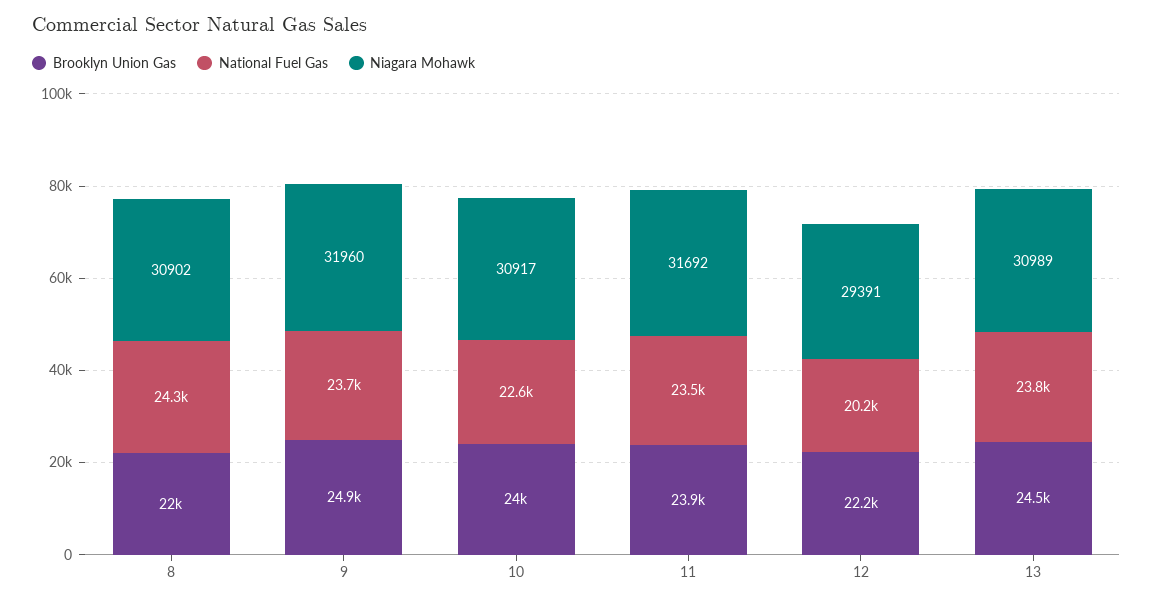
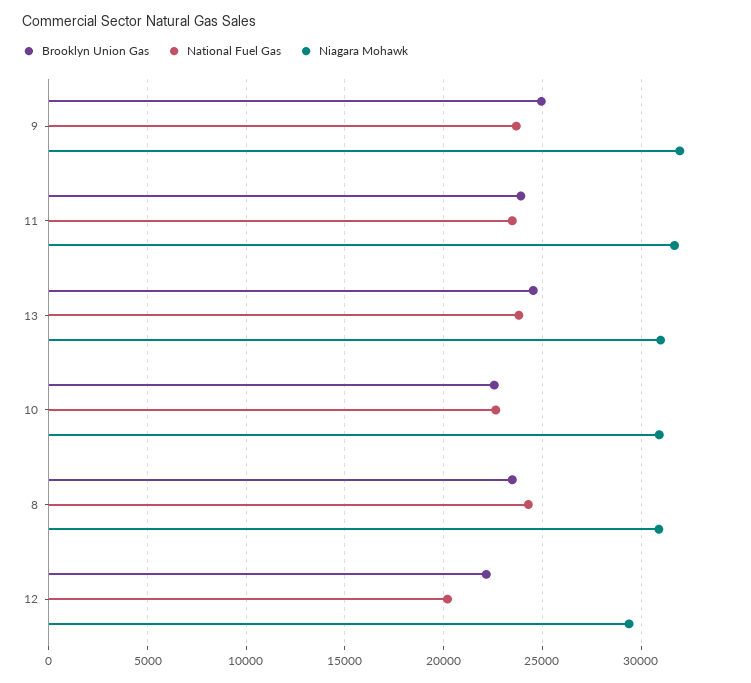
Brooklyn Union Gas, 8: 22000 -> 23500
Brooklyn Union Gas, 10: 24000 -> 22500

